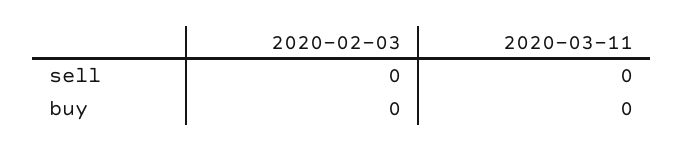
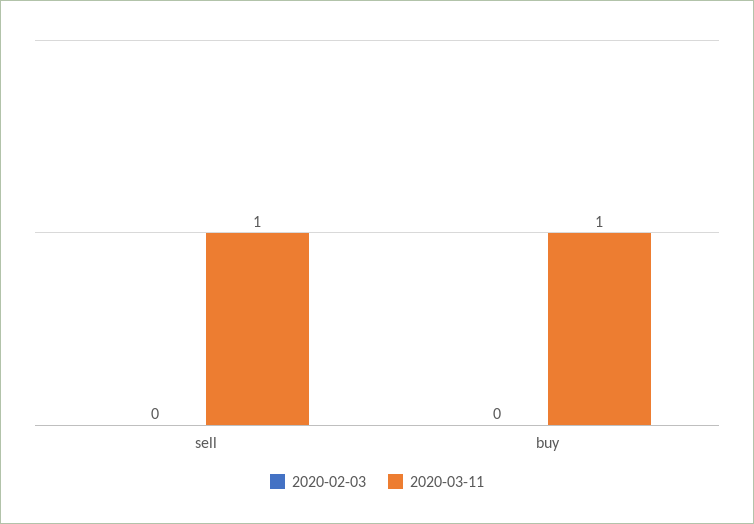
2020-03-11, sell: 0 -> 1
2020-03-11, buy: 0 -> 1

